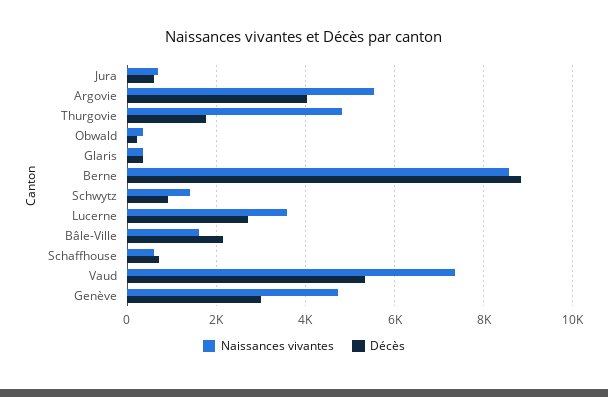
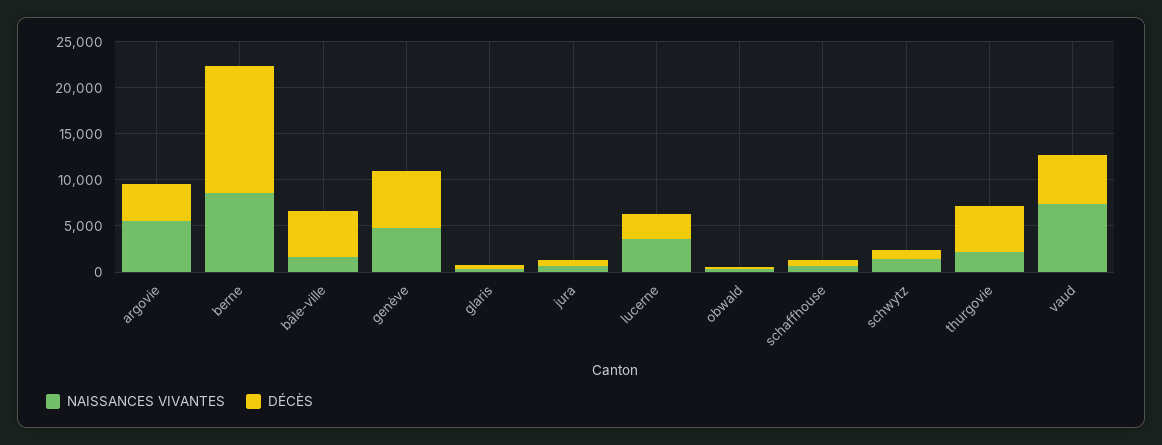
Naissances vivantes, Thurgovie: 4800 -> 2000
Décès, Thurgovie: 1800 -> 5000
Décès, Berne: 8800 -> 14000
Décès, Bâle-Ville: 2200 -> 5000
Décès, Genève: 3000 -> 6000

